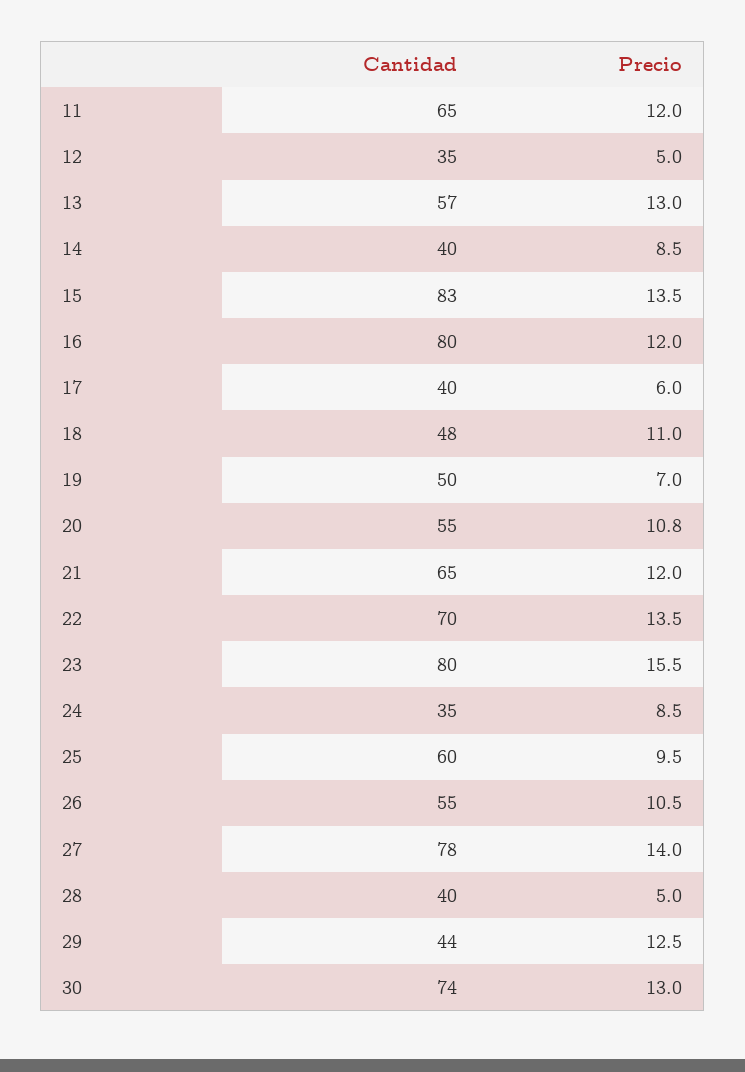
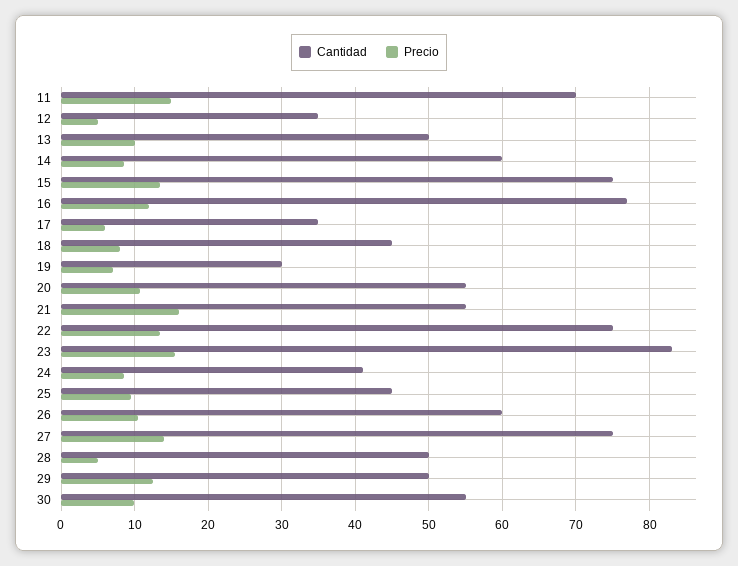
Cantidad, 11: 65 -> 70
Precio, 11: 12 -> 15
Cantidad, 13: 57 -> 50
Precio, 13: 13 -> 10
Cantidad, 14: 40 -> 60
Cantidad, 15: 83 -> 75
Cantidad, 16: 80 -> 77
Cantidad, 17: 40 -> 35
Cantidad, 18: 48 -> 45
Precio, 18: 11 -> 8
Cantidad, 19: 50 -> 30
Cantidad, 21: 65 -> 55
Precio, 21: 12 -> 16
Cantidad, 22: 70 -> 75
Cantidad, 23: 80 -> 83
Cantidad, 24: 35 -> 41
Cantidad, 25: 60 -> 45
Cantidad, 26: 55 -> 60
Cantidad, 27: 78 -> 75
Cantidad, 28: 40 -> 50
Cantidad, 29: 44 -> 50
Cantidad, 30: 74 -> 55
Precio, 30: 13 -> 10

